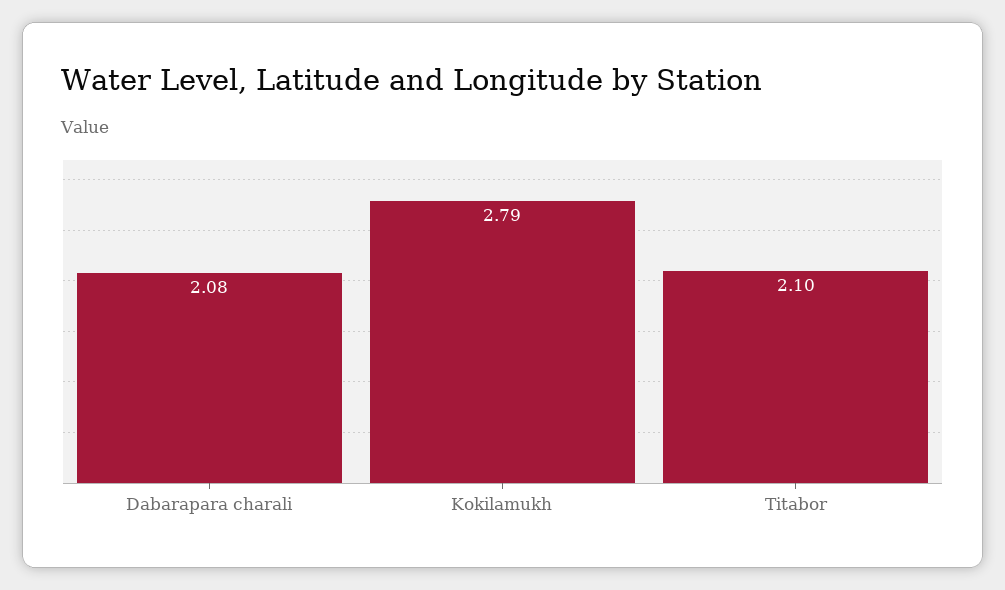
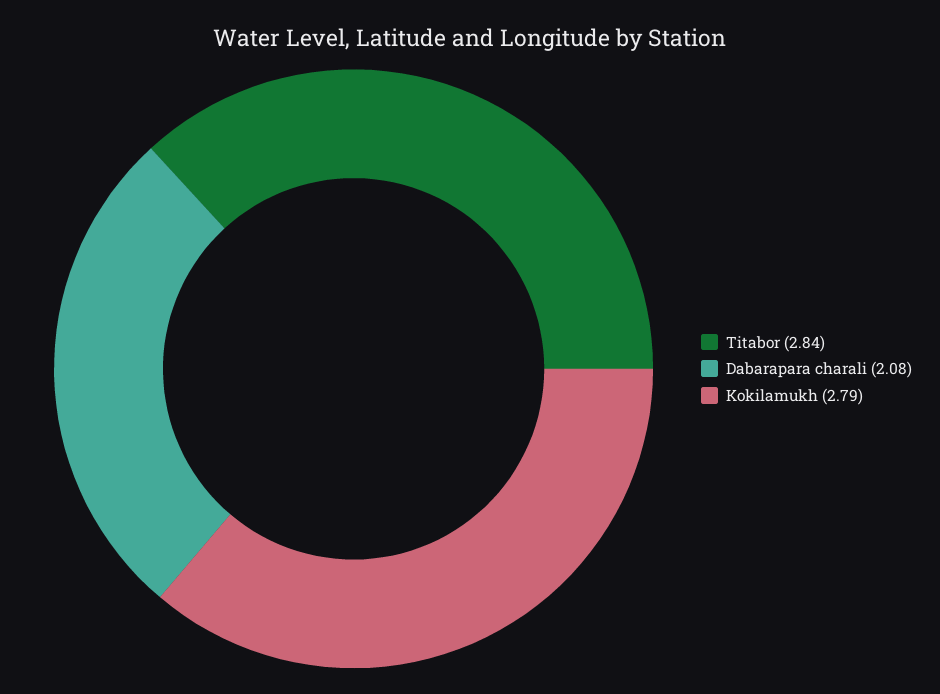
Titabor: 2.1 -> 2.84

